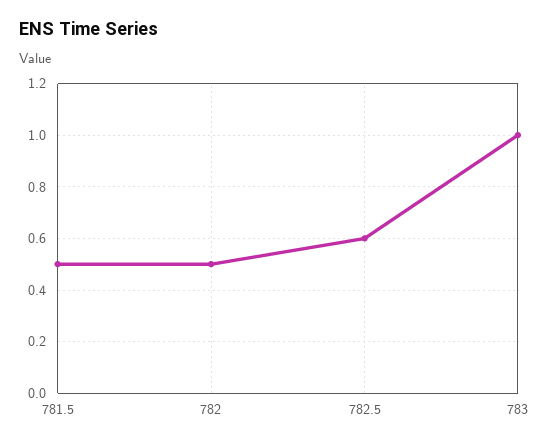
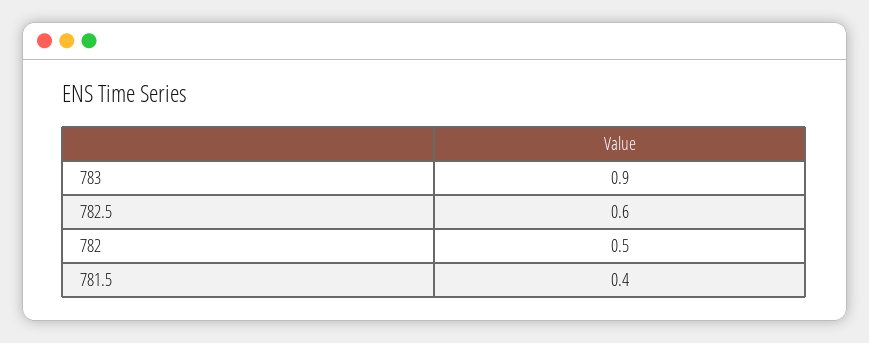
781.5: 0.5 -> 0.4
783: 1 -> 0.9

